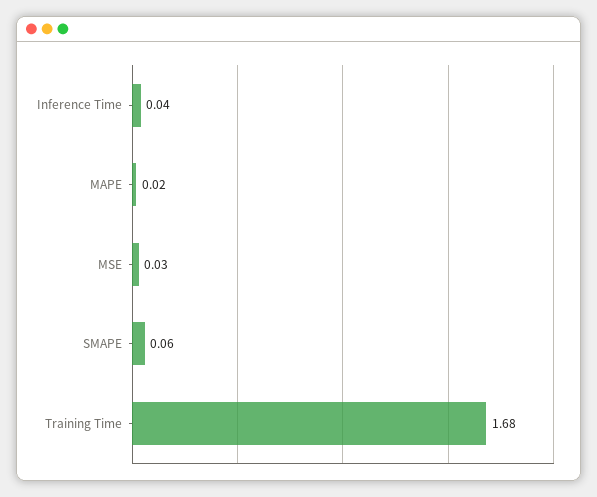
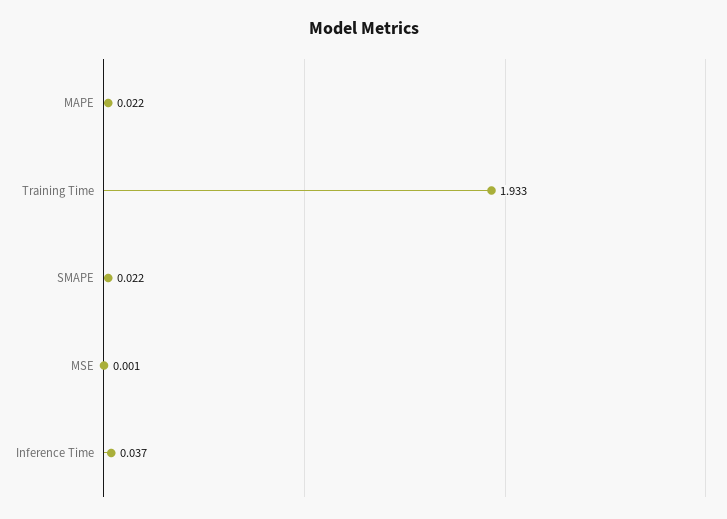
MSE: 0.03 -> 0.001
SMAPE: 0.06 -> 0.022
Training Time: 1.68 -> 1.933

